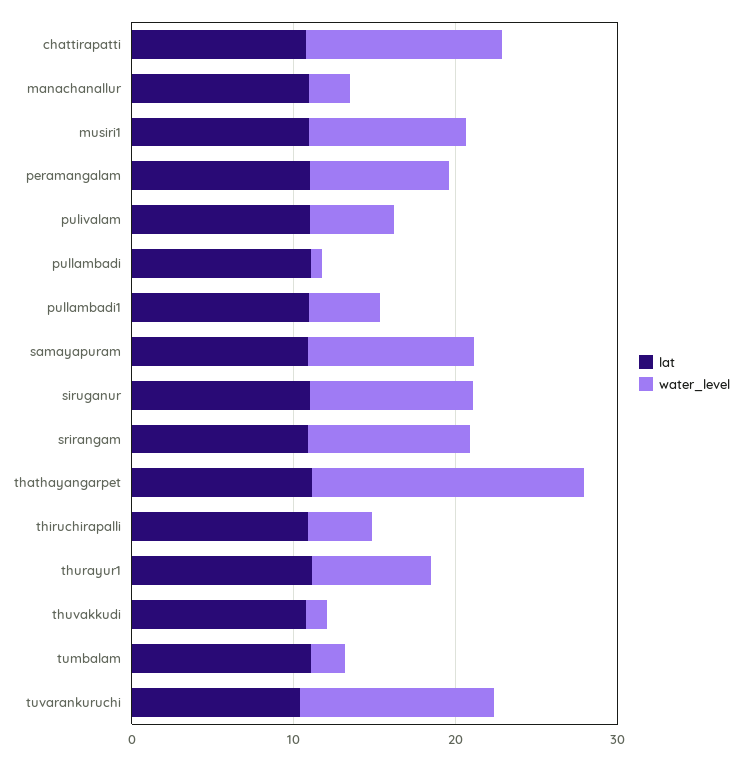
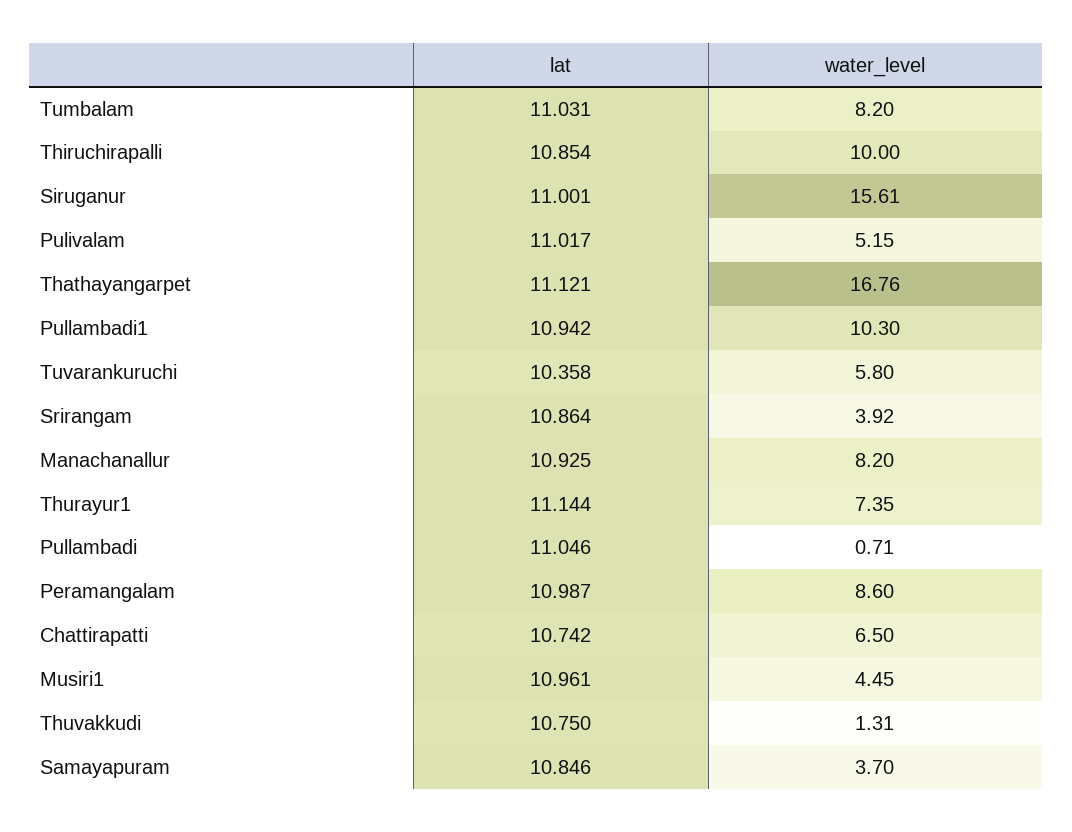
water_level, chattirapatti: 12 -> 6.5
water_level, manachanallur: 2 -> 8.2
water_level, musiri1: 10 -> 4.45
water_level, pullambadi1: 4 -> 10.3
water_level, samayapuram: 10 -> 3.7
water_level, siruganur: 10 -> 15.61
water_level, srirangam: 10 -> 3.92
water_level, thiruchirapalli: 4 -> 10
water_level, tumbalam: 2 -> 8.2
water_level, tuvarankuruchi: 12 -> 5.8

